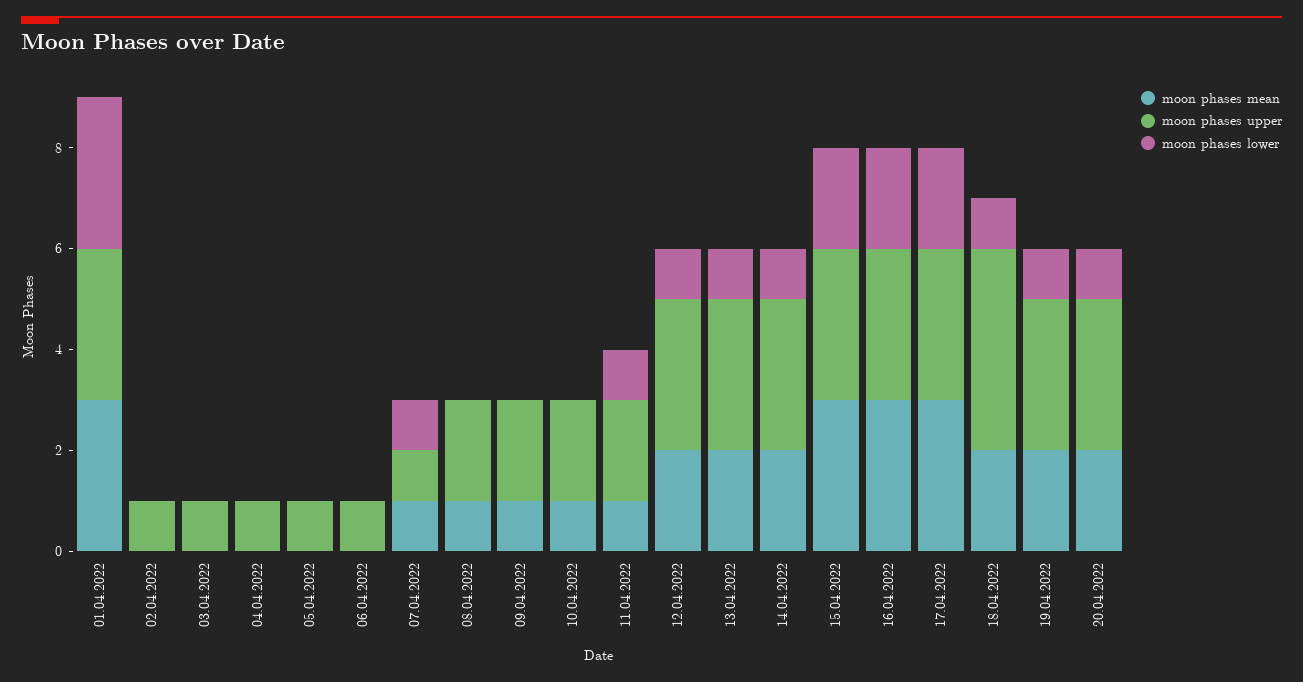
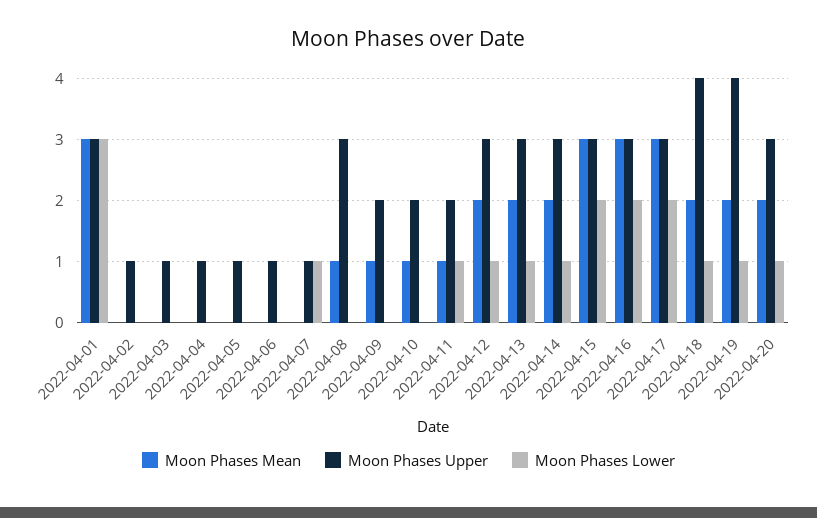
moon phases mean, 07.04.2022: 1 -> 0
moon phases upper, 08.04.2022: 2 -> 3
moon phases upper, 19.04.2022: 3 -> 4

